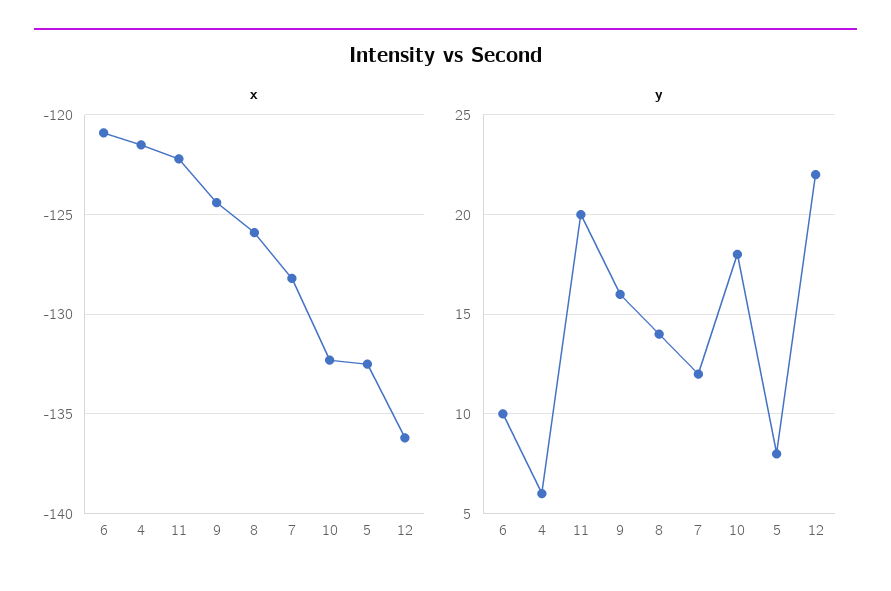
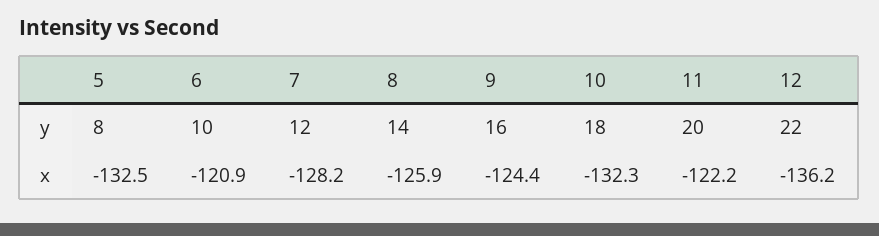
x, 4: -121.5 -> none
y, 4: 6 -> none

